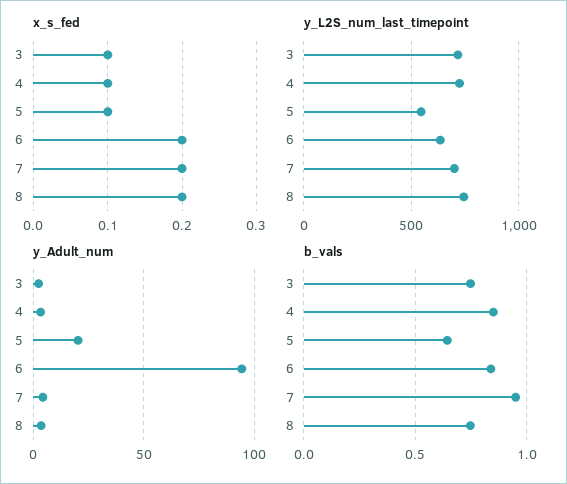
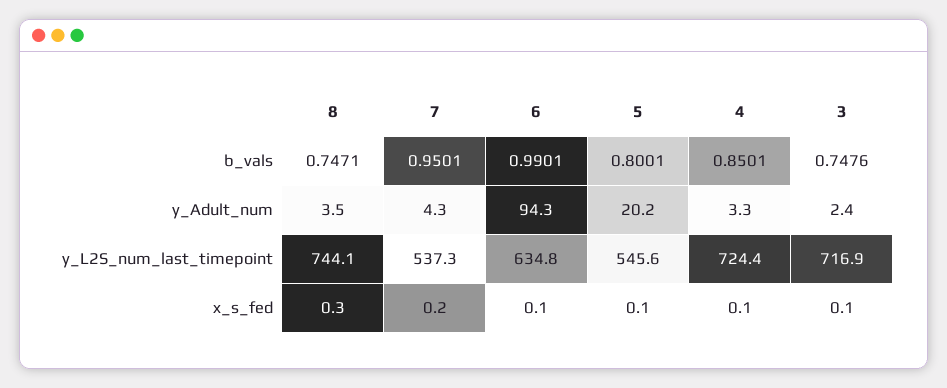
x_s_fed, 6: 0.2 -> 0.1
x_s_fed, 8: 0.2 -> 0.3
y_L2S_num_last_timepoint, 7: 700 -> 537.3
b_vals, 5: 0.65 -> 0.8001
b_vals, 6: 0.85 -> 0.9901

